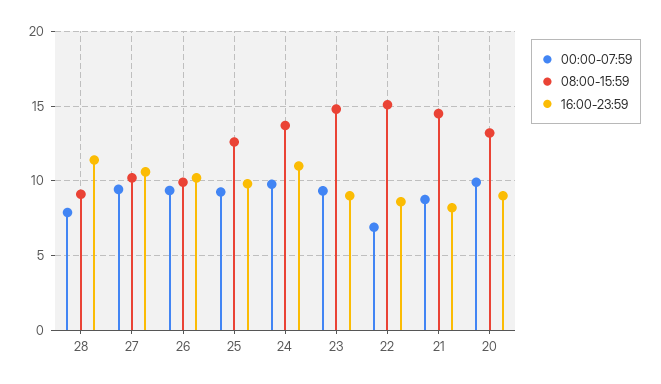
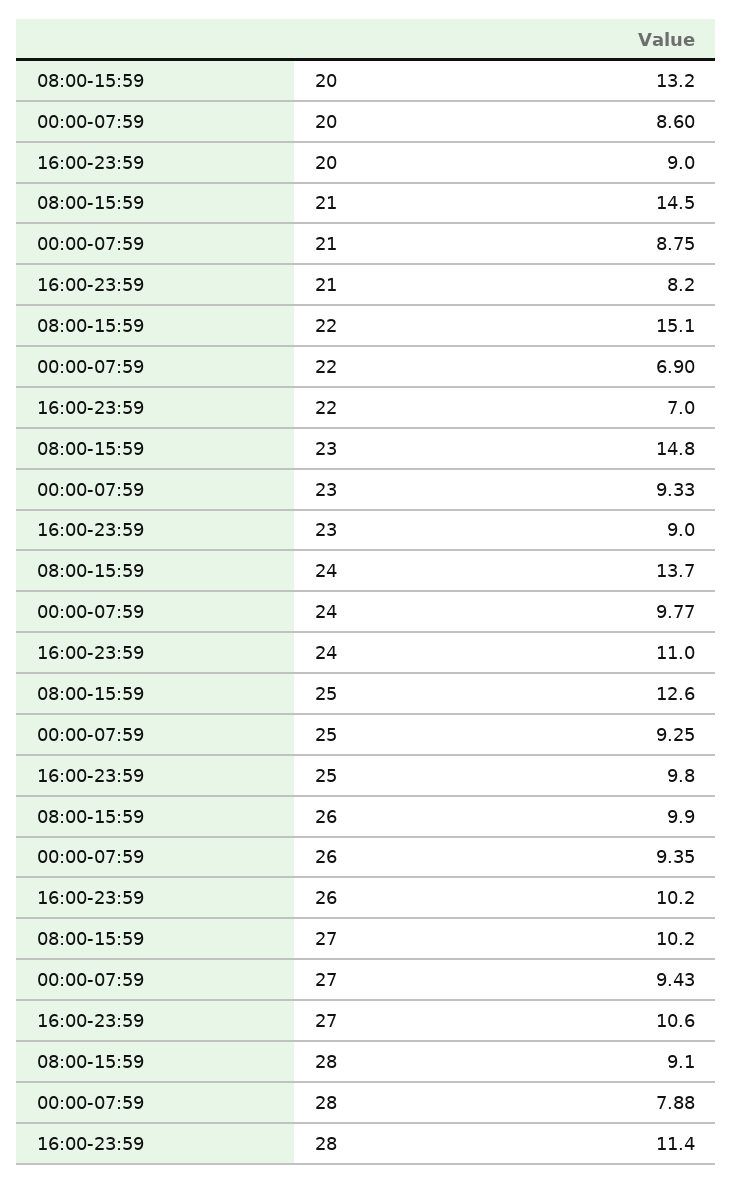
16:00-23:59, 22: 8.5 -> 7
00:00-07:59, 20: 10 -> 8.6

